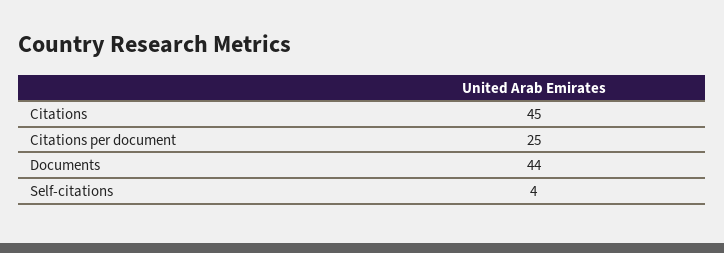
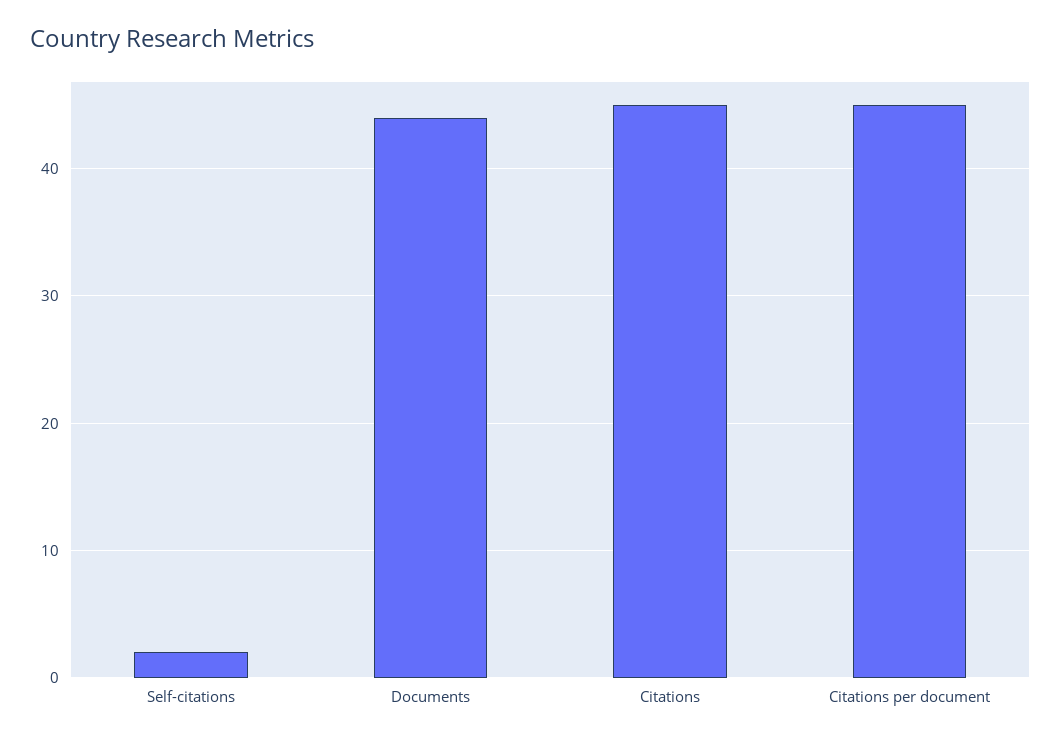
Citations per document: 25 -> 45
Self-citations: 4 -> 2

